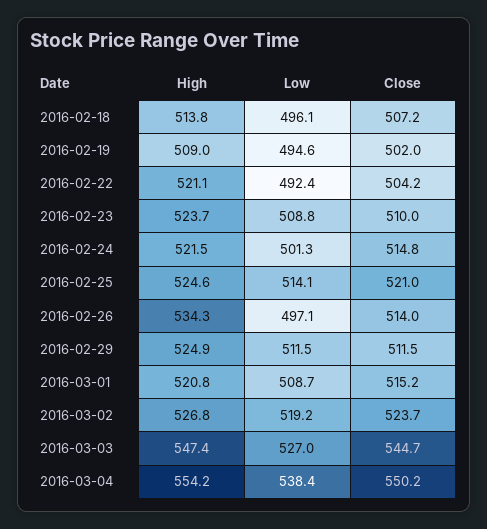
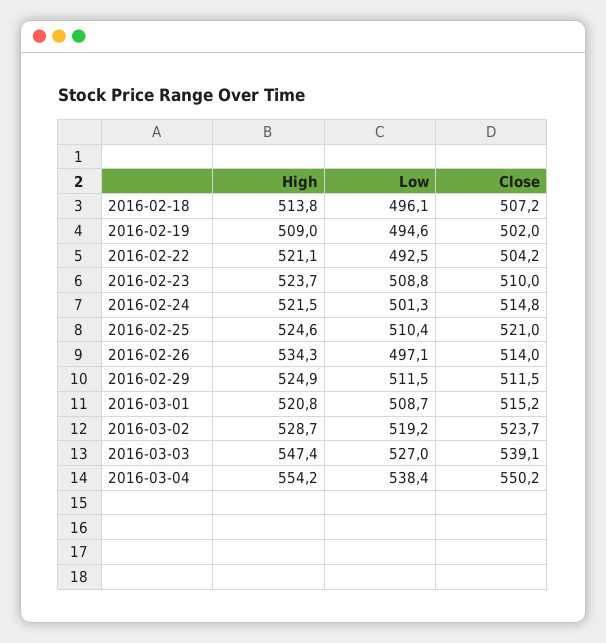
Low, 2016-02-22: 492.4 -> 492.5
Low, 2016-02-25: 514.1 -> 510.4
High, 2016-03-02: 526.8 -> 528.7
Close, 2016-03-03: 544.7 -> 539.1

